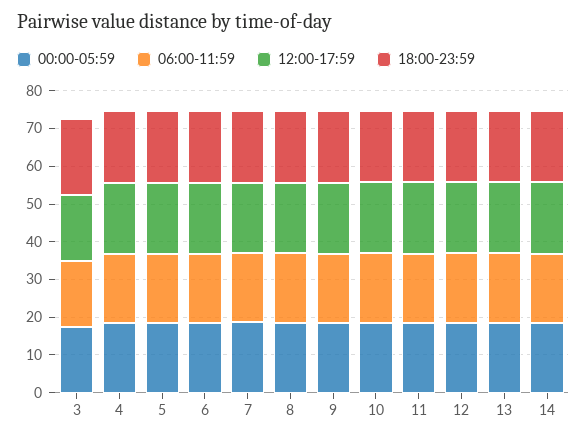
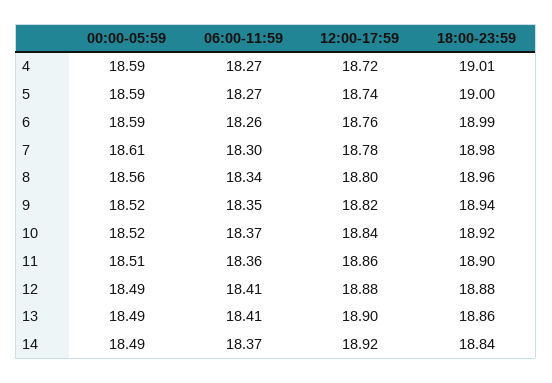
00:00-05:59, 3: 17.5 -> none
06:00-11:59, 3: 17.5 -> none
12:00-17:59, 3: 17.5 -> none
18:00-23:59, 3: 20 -> none

